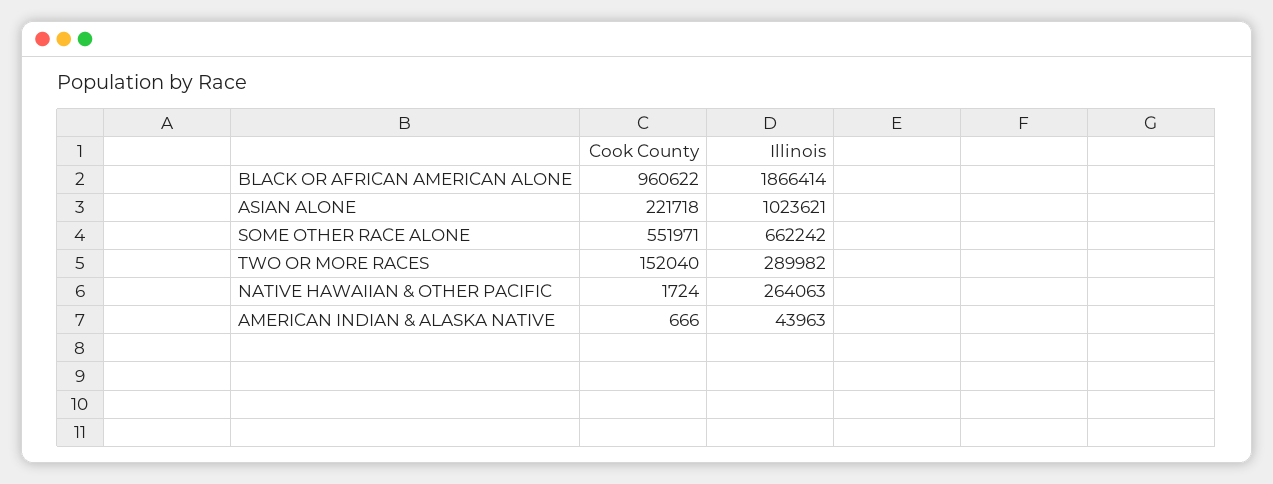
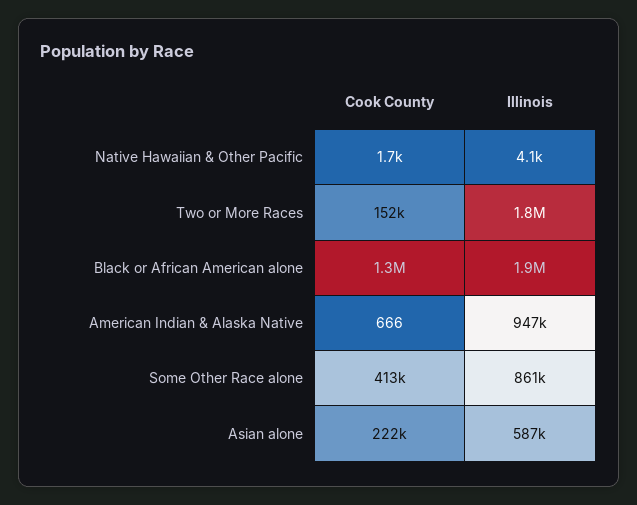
Cook County, BLACK OR AFRICAN AMERICAN ALONE: 960622 -> 1300000
Illinois, ASIAN ALONE: 1023621 -> 587000
Cook County, SOME OTHER RACE ALONE: 551971 -> 413000
Illinois, SOME OTHER RACE ALONE: 662242 -> 861000
Illinois, TWO OR MORE RACES: 289982 -> 1800000
Illinois, NATIVE HAWAIIAN & OTHER PACIFIC: 264063 -> 4100
Illinois, AMERICAN INDIAN & ALASKA NATIVE: 43963 -> 947000

